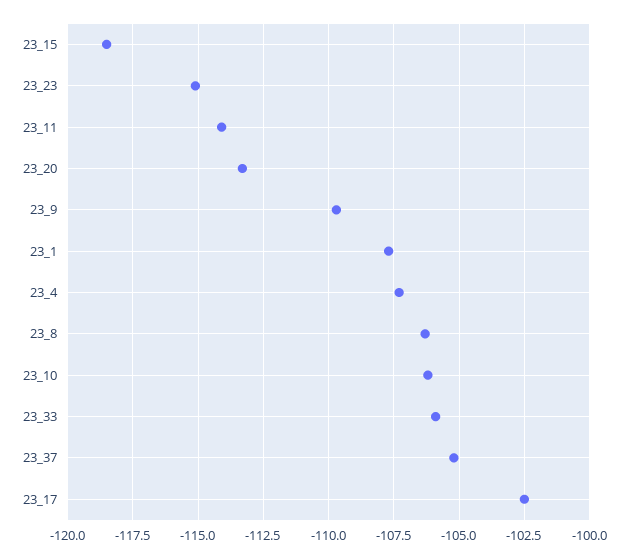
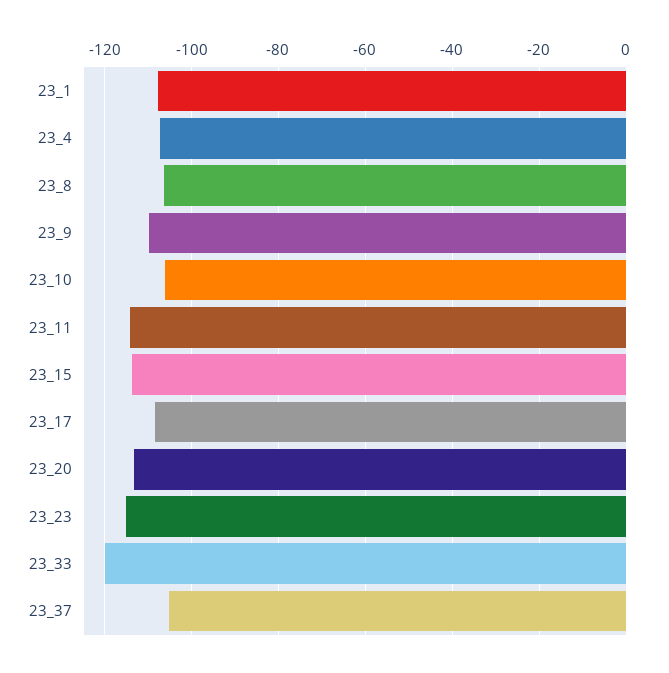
23_15: -118.5 -> -114
23_33: -106 -> -120
23_17: -102.5 -> -108

